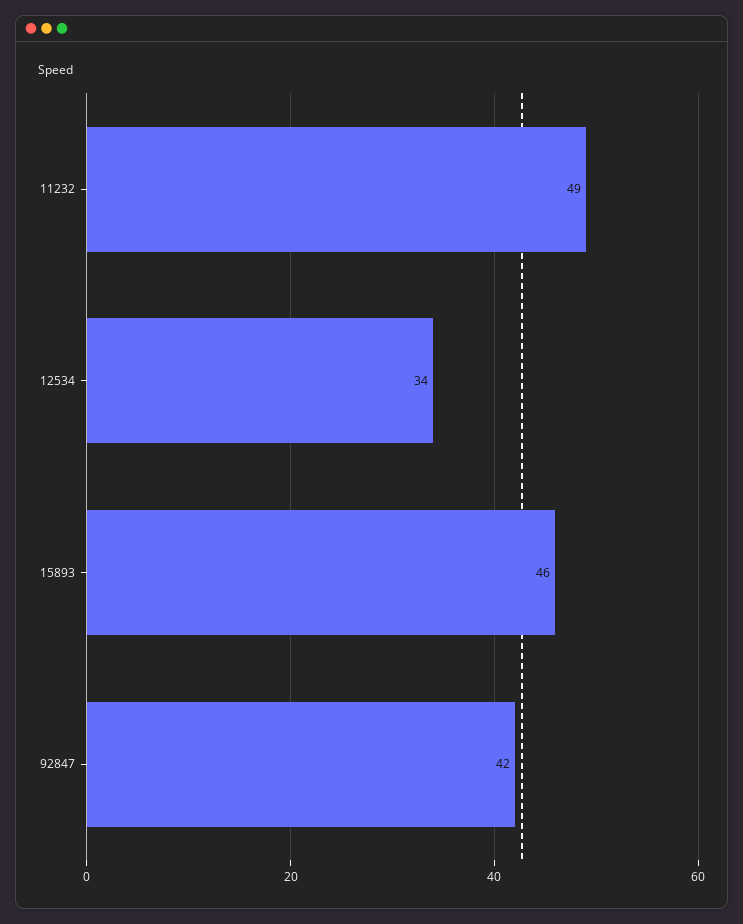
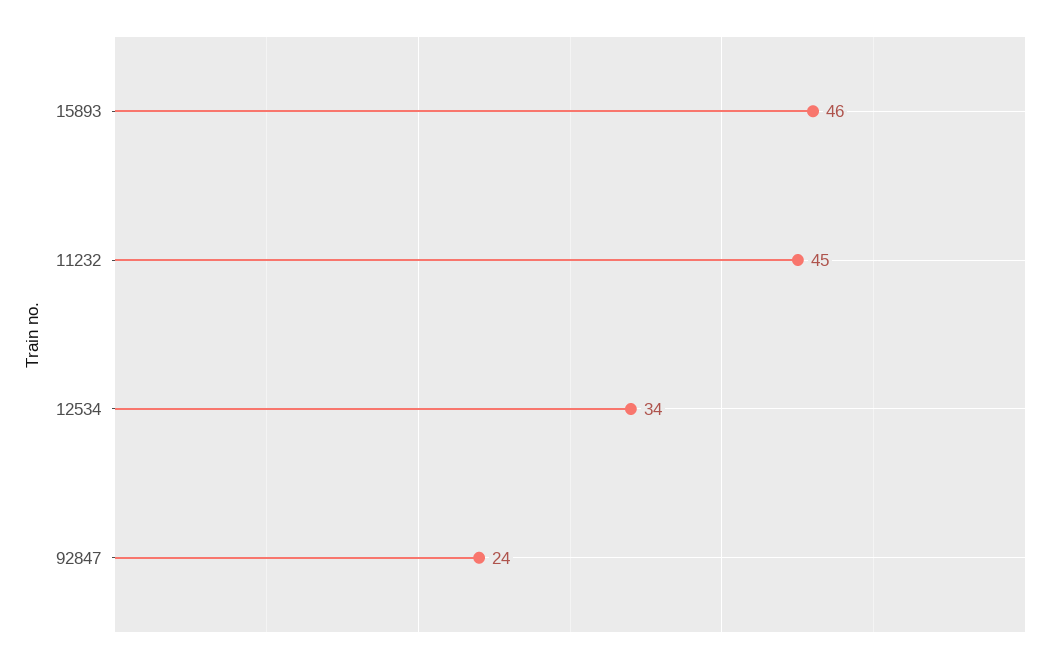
11232: 49 -> 45
92847: 42 -> 24

